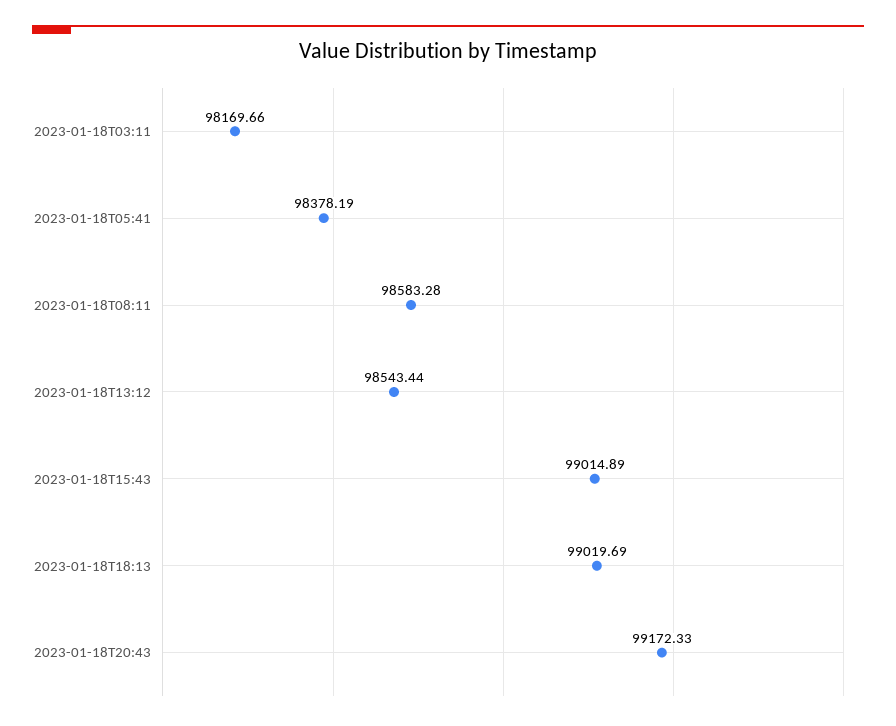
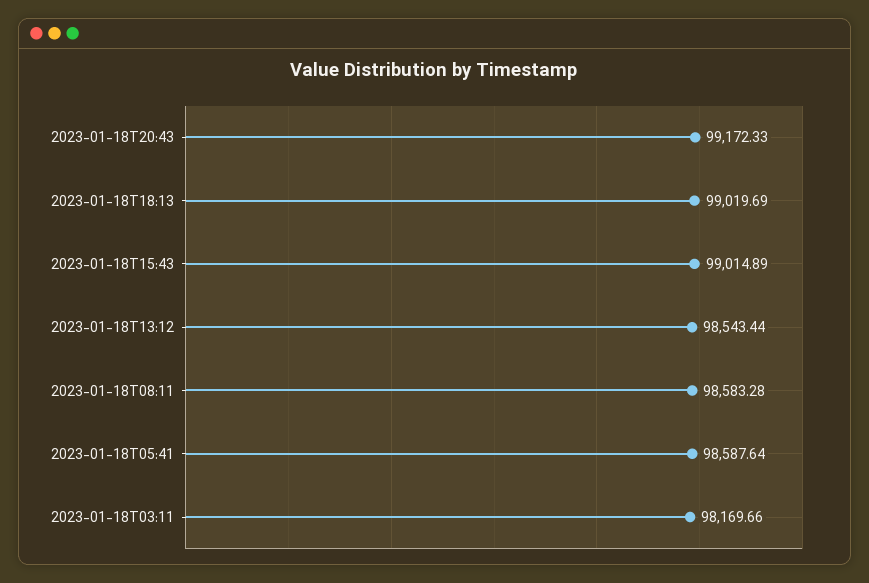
2023-01-18T05:41: 98378.19 -> 98587.64

